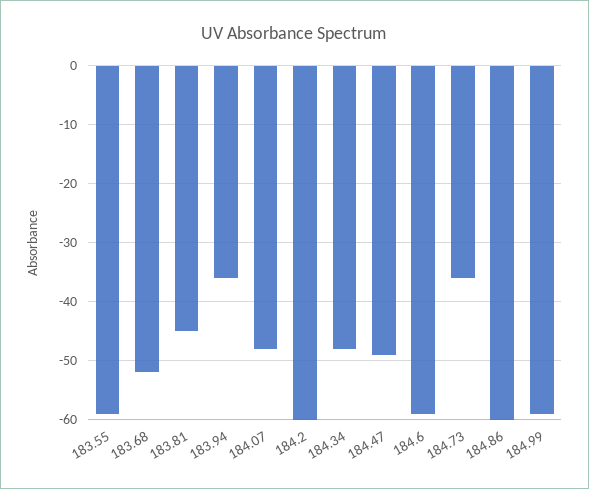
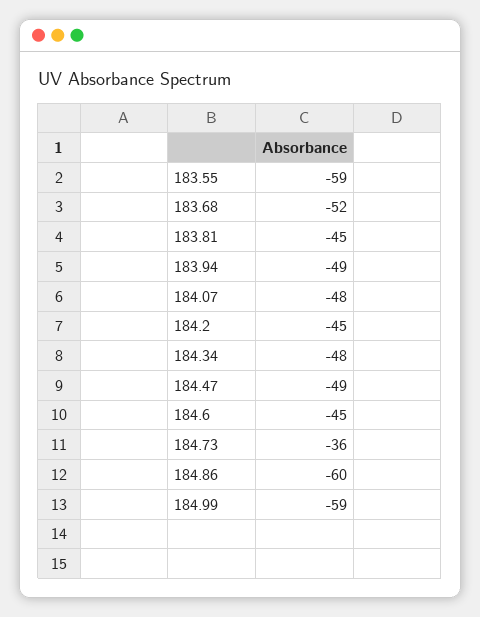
183.94: -35 -> -49
184.2: -60 -> -45
184.6: -60 -> -45

